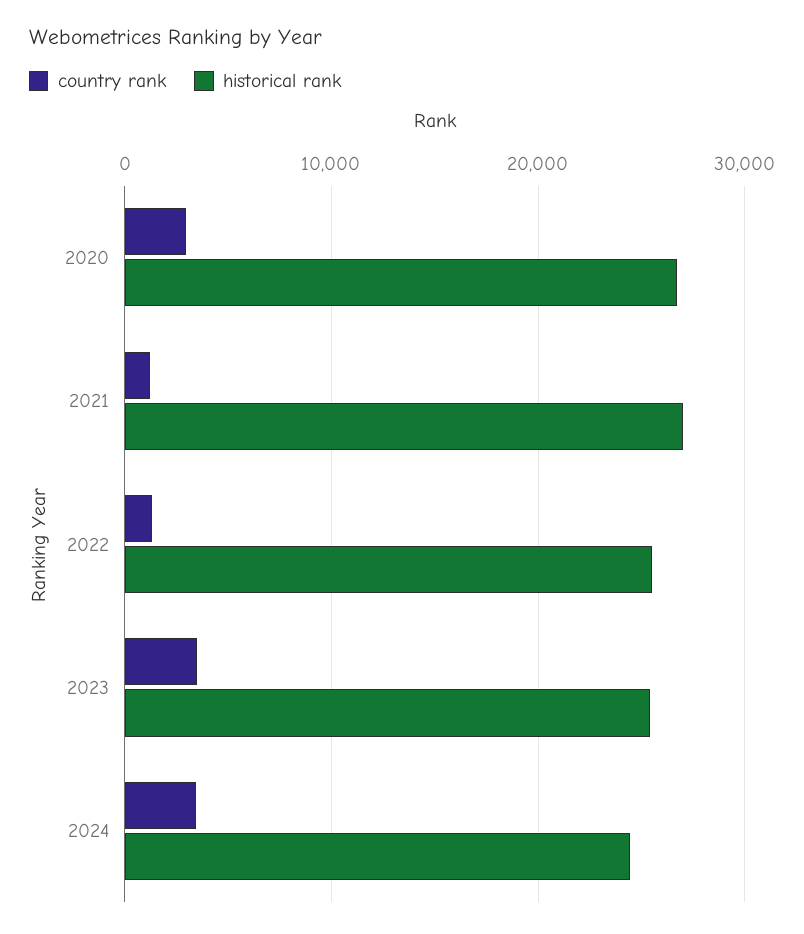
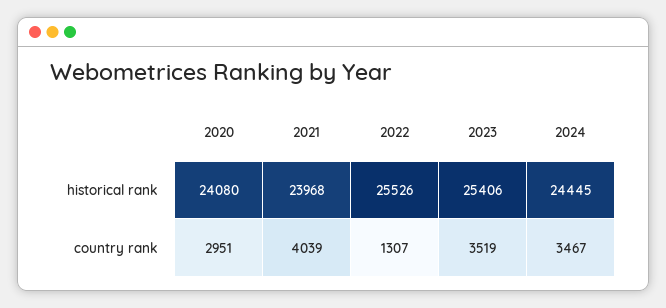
historical rank, 2020: 27000 -> 24080
country rank, 2021: 1000 -> 4039
historical rank, 2021: 27000 -> 23968

